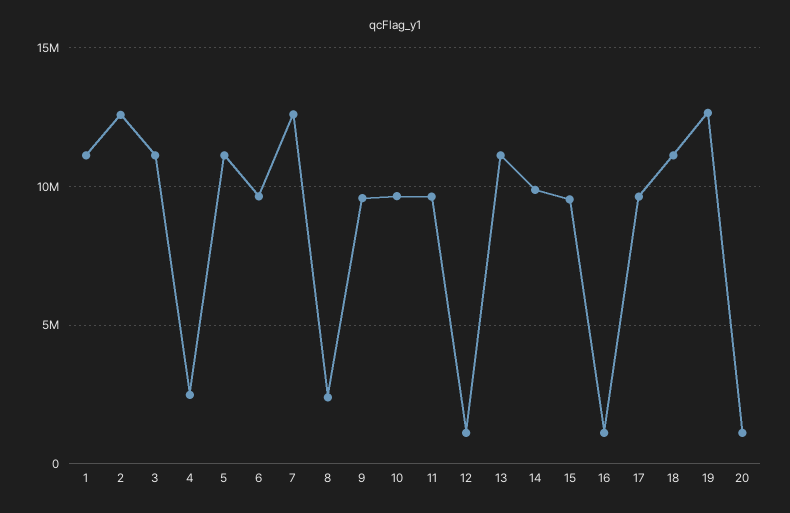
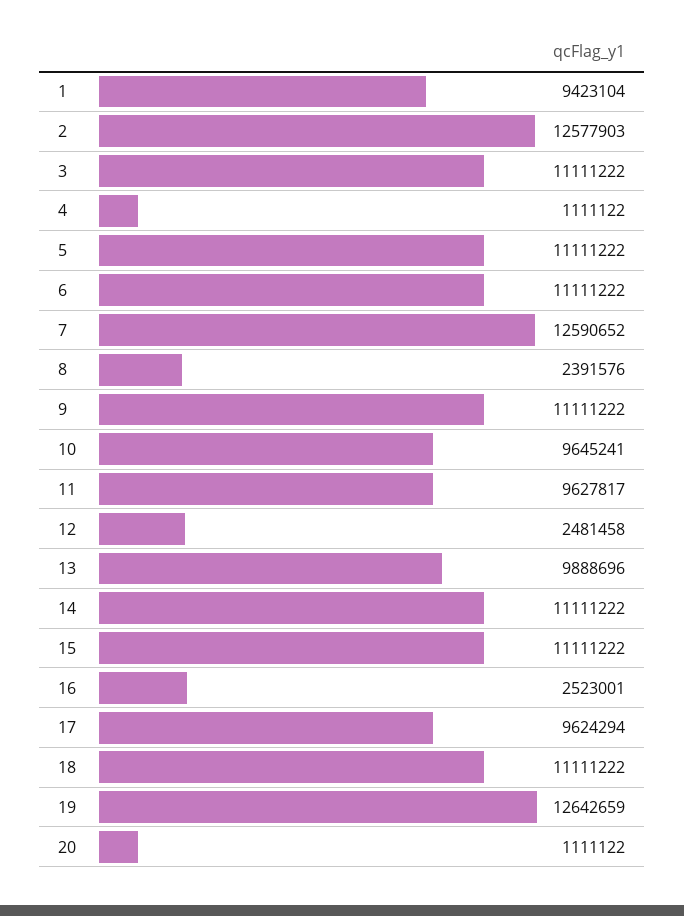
1: 11000000 -> 9423104
4: 2500000 -> 1111122
6: 9500000 -> 11111222
9: 9500000 -> 11111222
12: 1000000 -> 2481458
13: 11000000 -> 9888696
14: 10000000 -> 11111222
15: 9500000 -> 11111222
16: 1000000 -> 2523001

